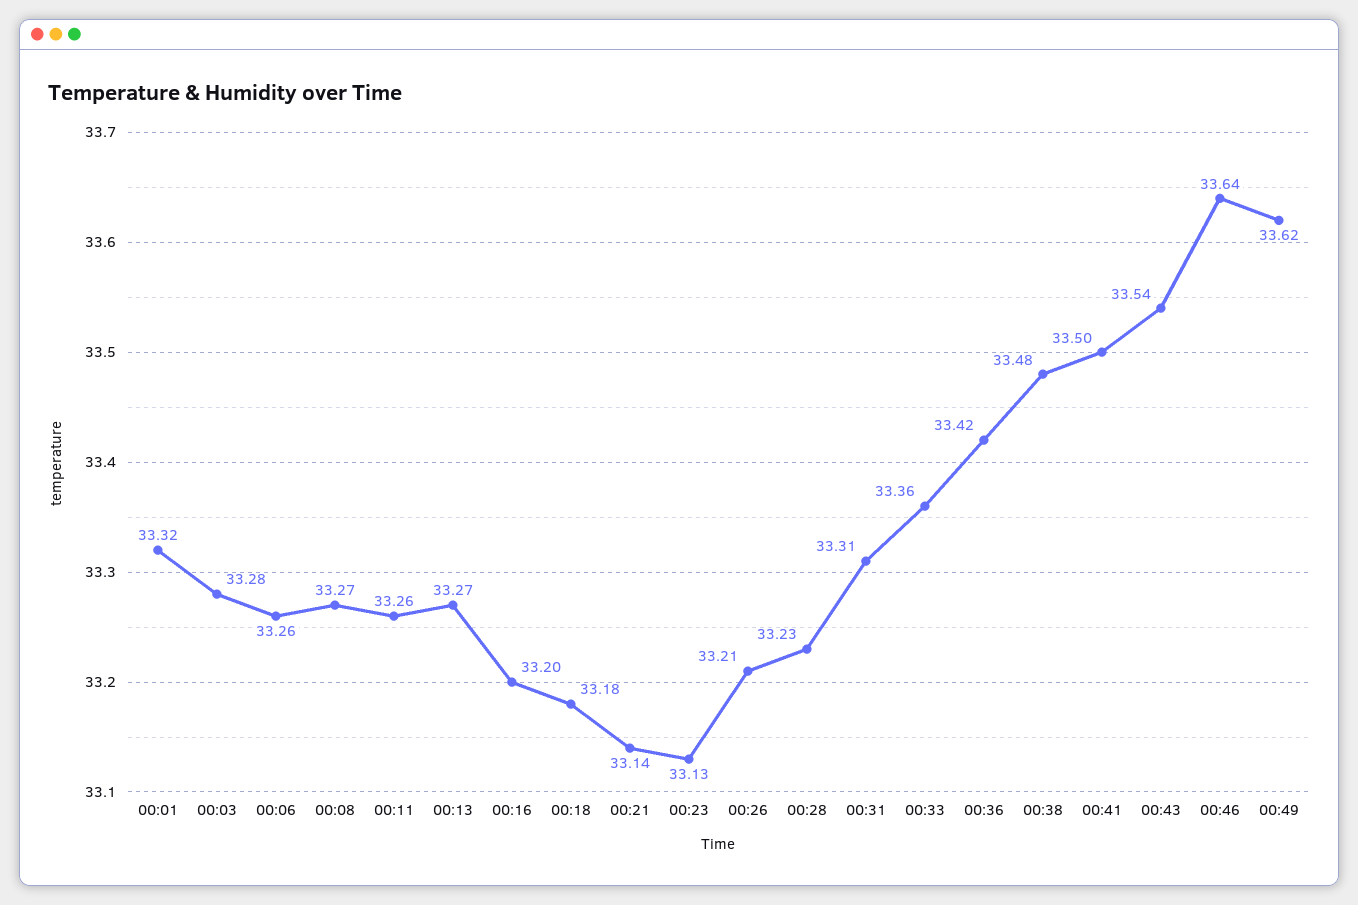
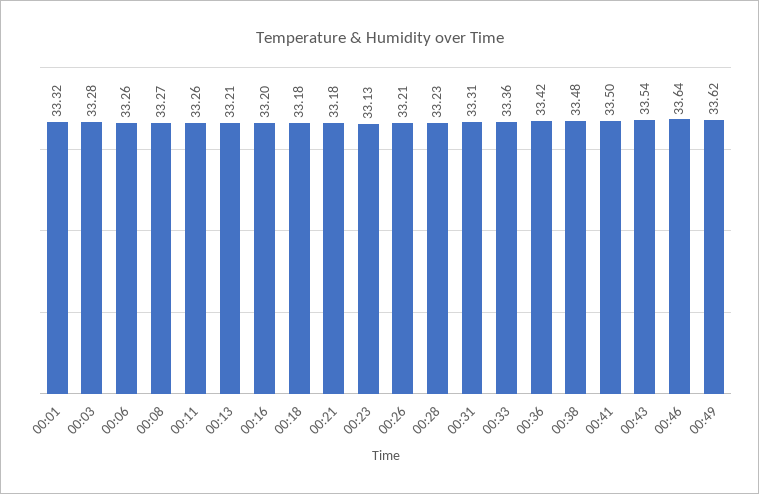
00:13: 33.27 -> 33.21
00:21: 33.14 -> 33.18

